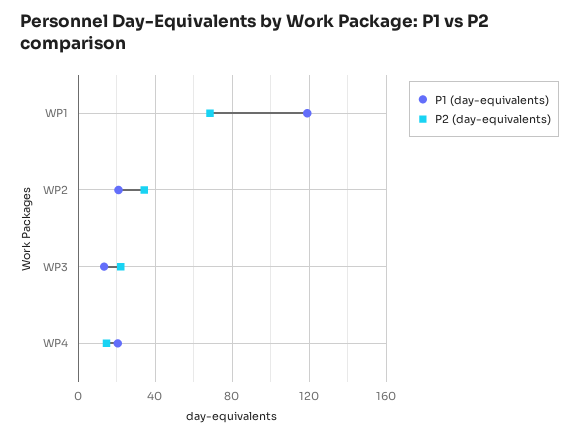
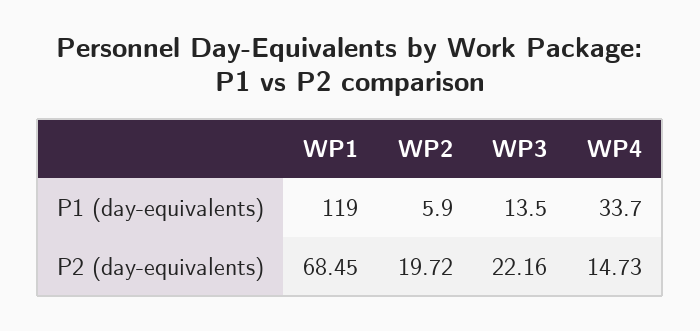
P1 (day-equivalents), WP2: 20 -> 5.9
P2 (day-equivalents), WP2: 35 -> 19.72
P1 (day-equivalents), WP4: 20 -> 33.7

